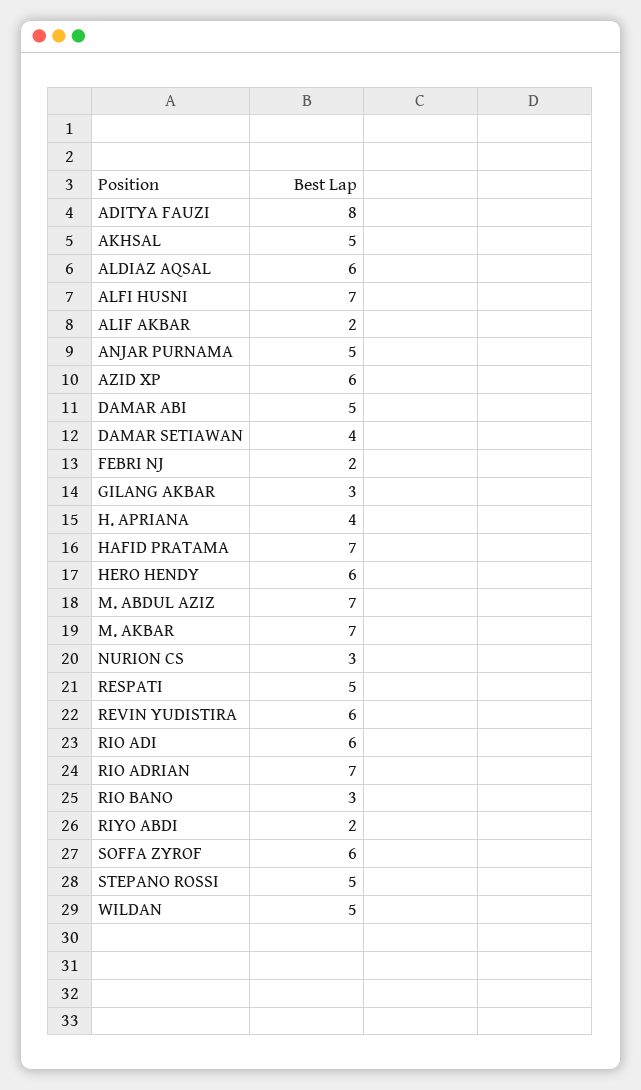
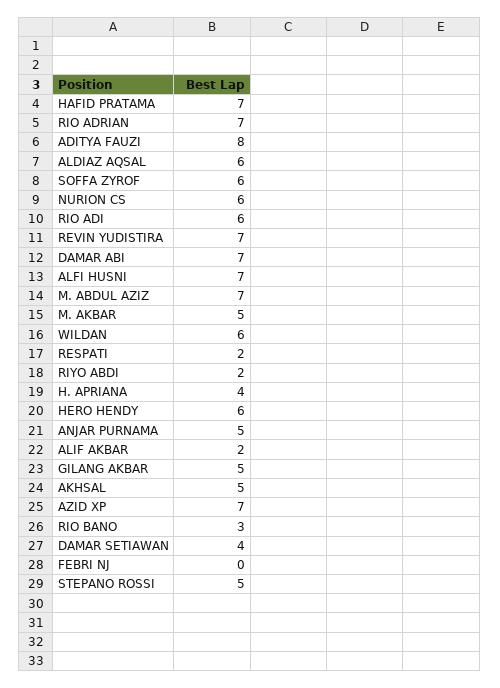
AZID XP: 6 -> 7
DAMAR ABI: 5 -> 7
FEBRI NJ: 2 -> 0
GILANG AKBAR: 3 -> 5
M. AKBAR: 7 -> 5
NURION CS: 3 -> 6
RESPATI: 5 -> 2
REVIN YUDISTIRA: 6 -> 7
WILDAN: 5 -> 6

